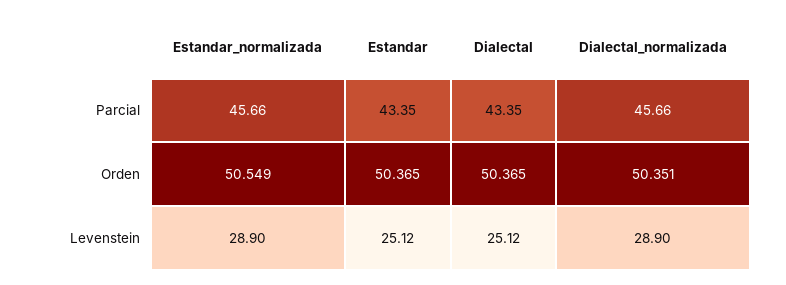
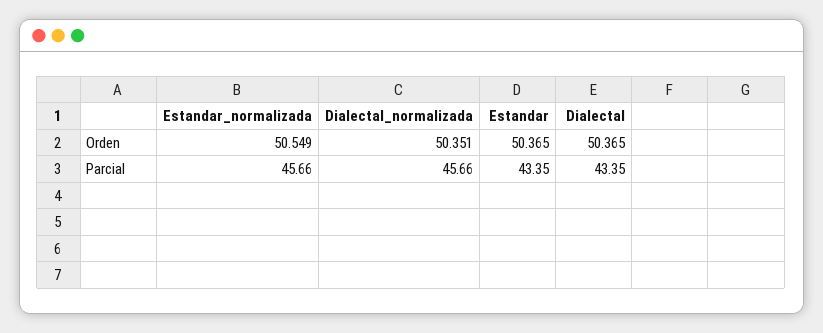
Estandar_normalizada, Levenstein: 28.9 -> none
Estandar, Levenstein: 25.12 -> none
Dialectal, Levenstein: 25.12 -> none
Dialectal_normalizada, Levenstein: 28.9 -> none

